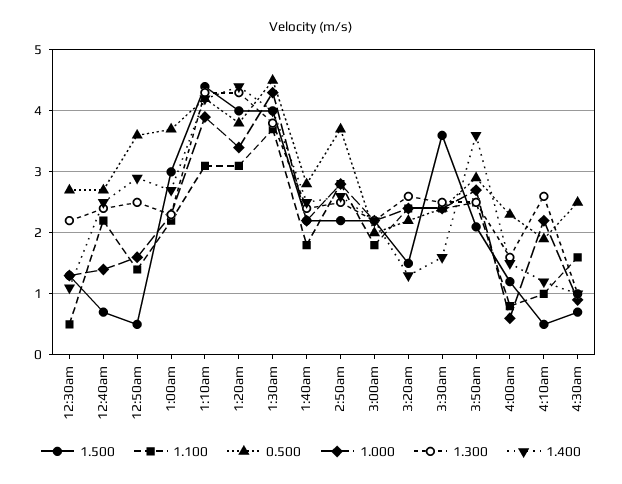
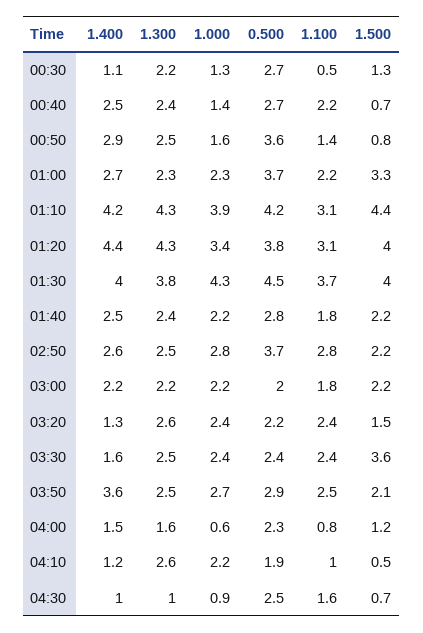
1.500, 12:50am: 0.5 -> 0.8
1.500, 1:00am: 3 -> 3.3

